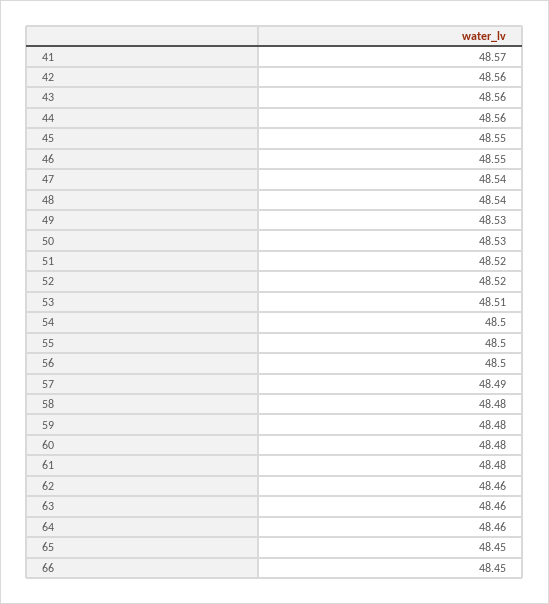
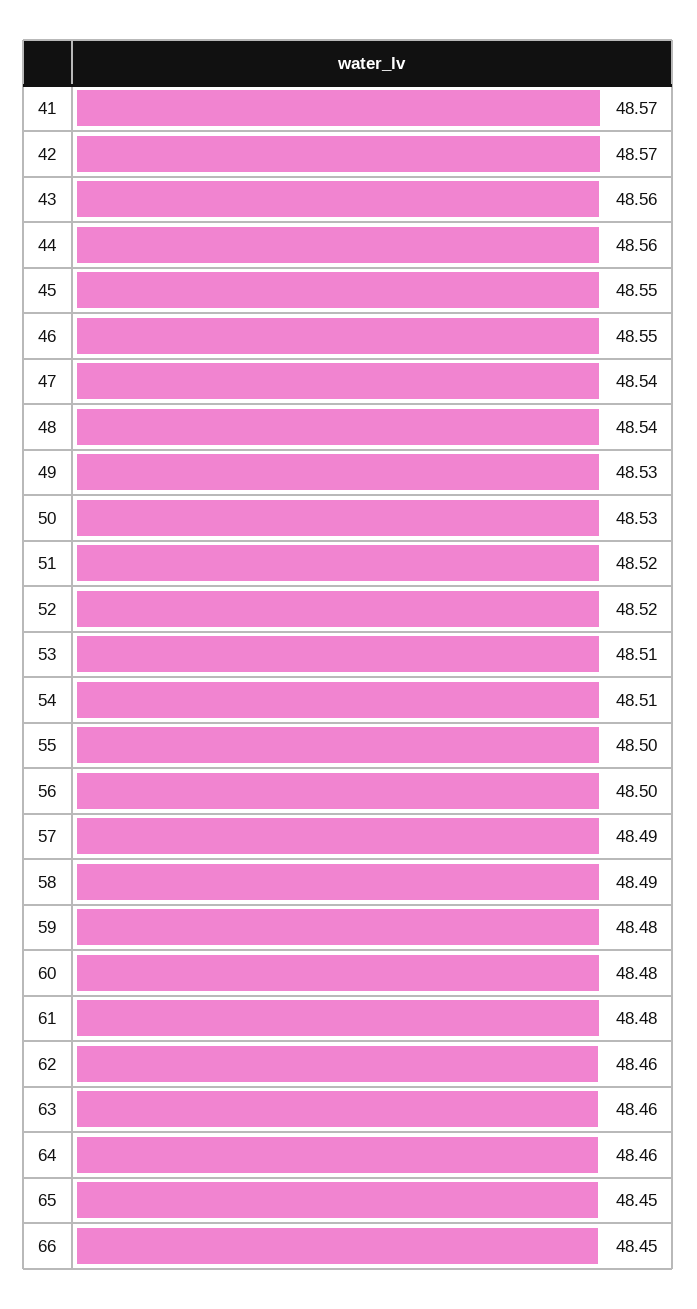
42: 48.56 -> 48.57
54: 48.5 -> 48.51
58: 48.48 -> 48.49

